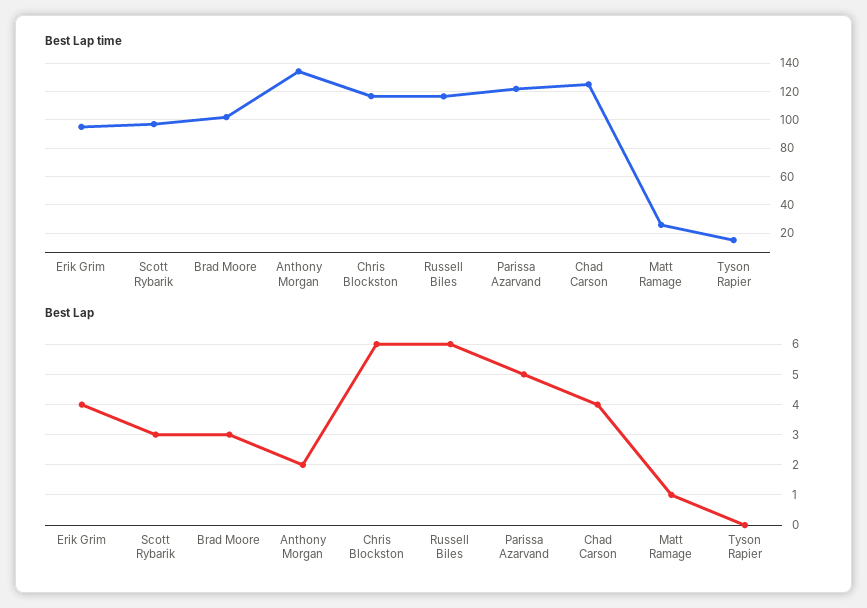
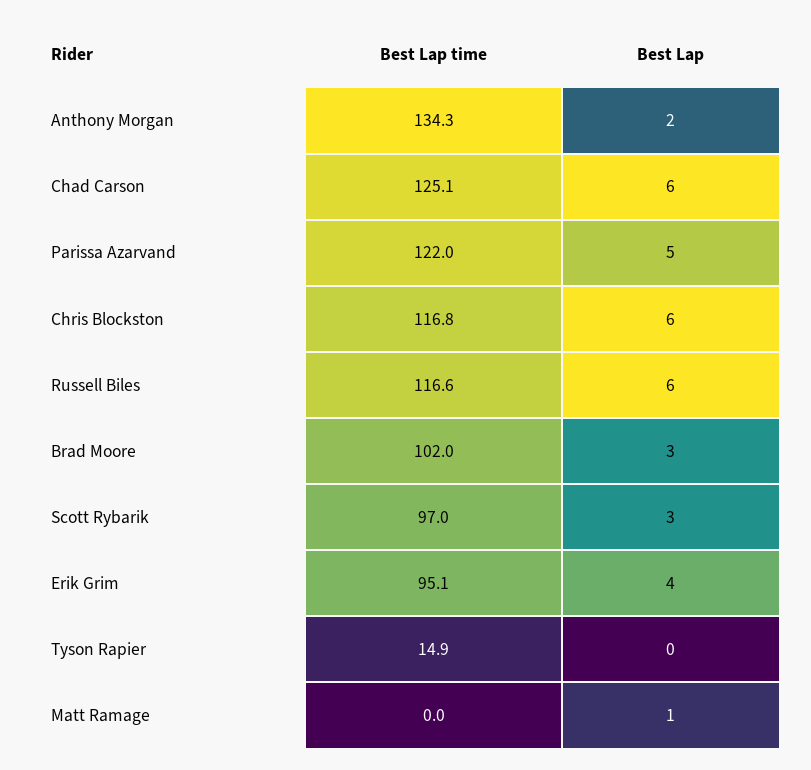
Best Lap time, Matt Ramage: 25 -> 0
Best Lap, Chad Carson: 4 -> 6

